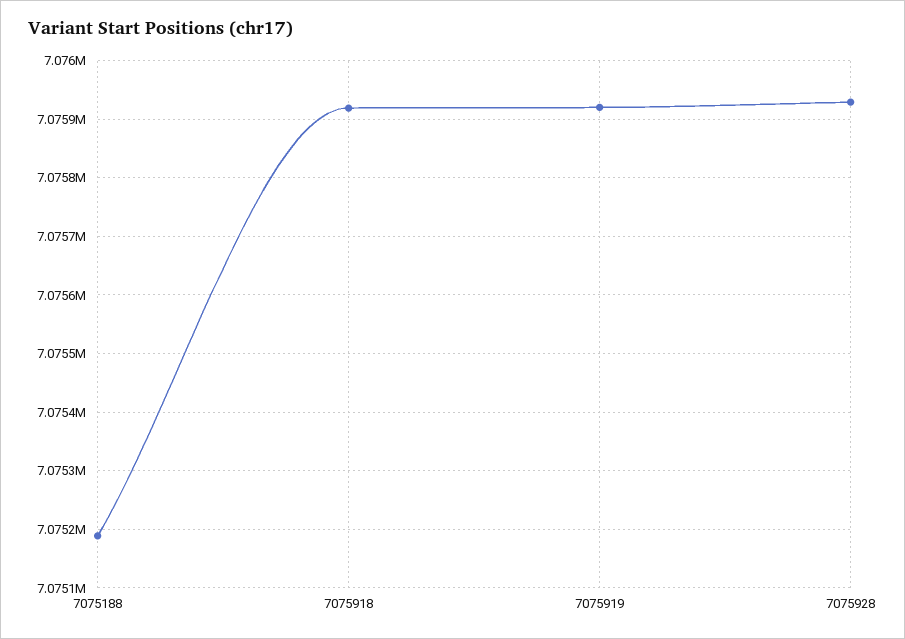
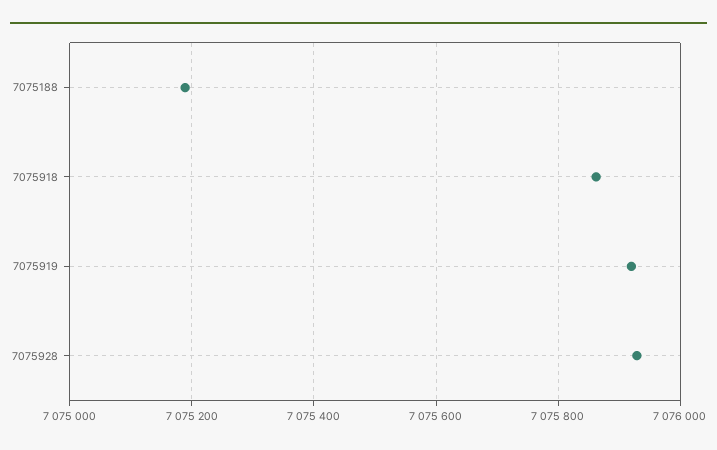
7075918: 7075920 -> 7075860

